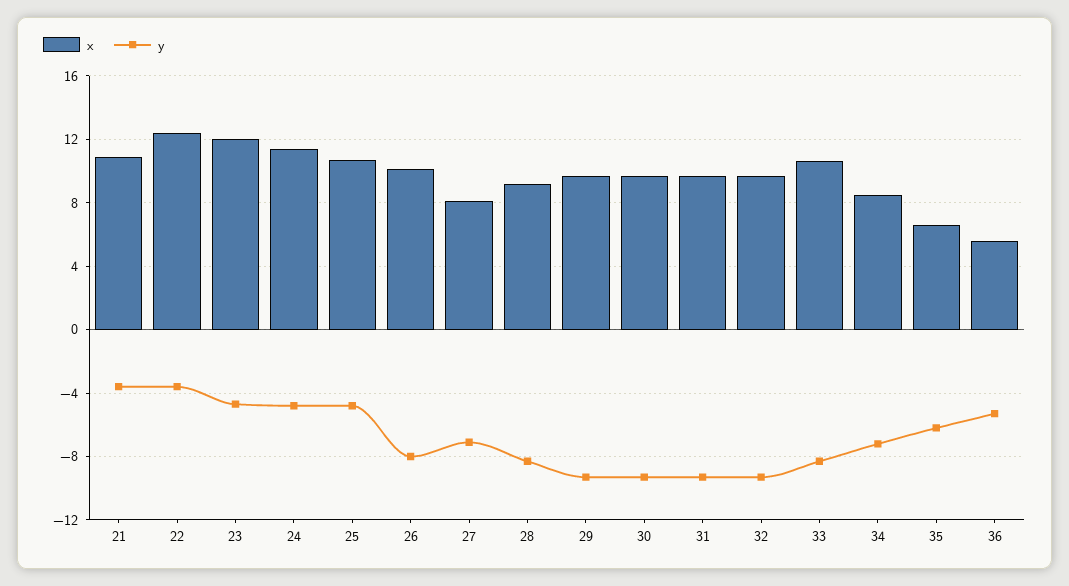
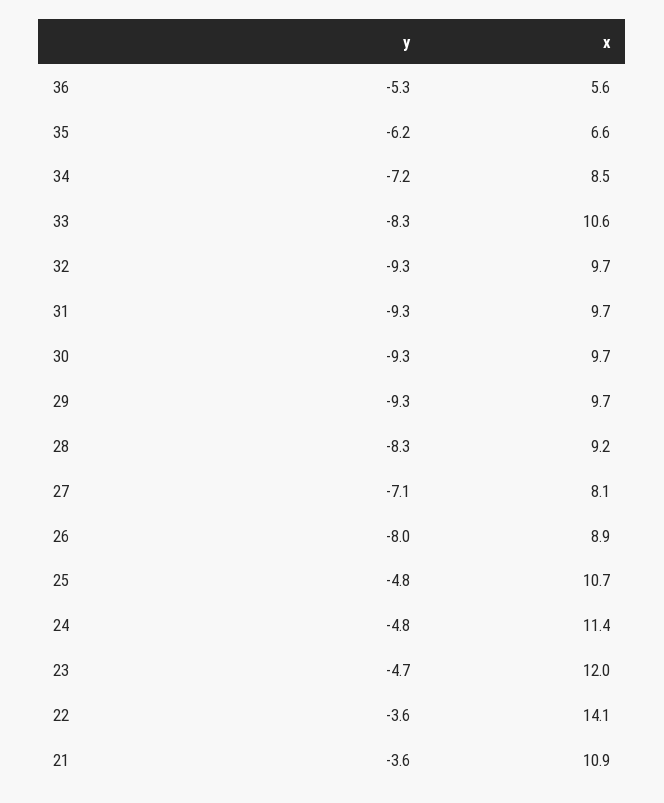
x, 22: 12.5 -> 14.1
x, 26: 10 -> 8.9

